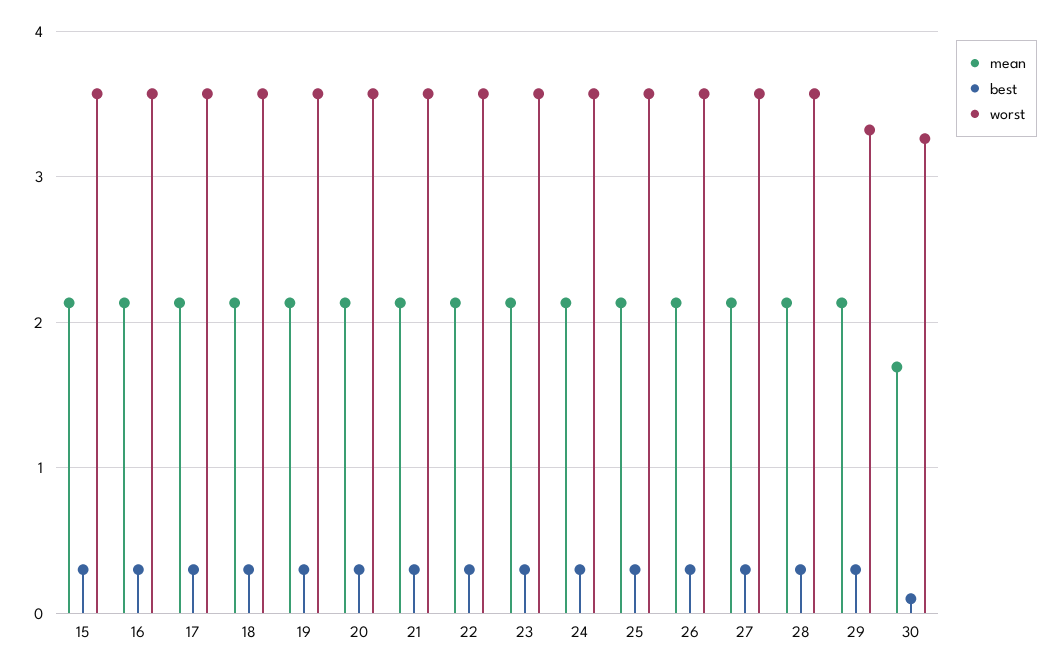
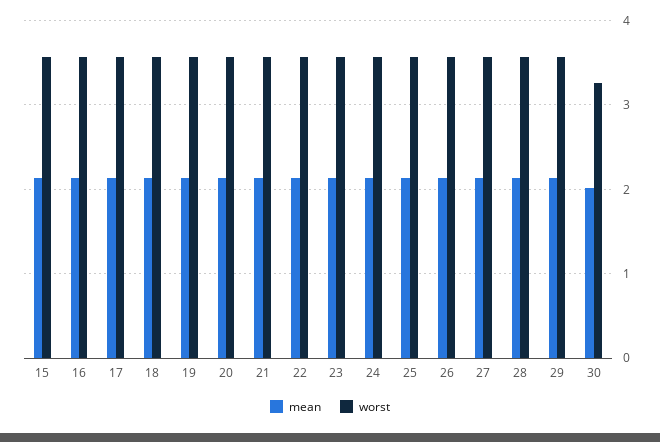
best, 15: 0.3 -> none
best, 16: 0.3 -> none
best, 17: 0.3 -> none
best, 18: 0.3 -> none
best, 19: 0.3 -> none
best, 20: 0.3 -> none
best, 21: 0.3 -> none
best, 22: 0.3 -> none
best, 23: 0.3 -> none
best, 24: 0.3 -> none
best, 25: 0.3 -> none
best, 26: 0.3 -> none
best, 27: 0.3 -> none
best, 28: 0.3 -> none
best, 29: 0.3 -> none
worst, 29: 3.3 -> 3.6
mean, 30: 1.7 -> 2
best, 30: 0.1 -> none

